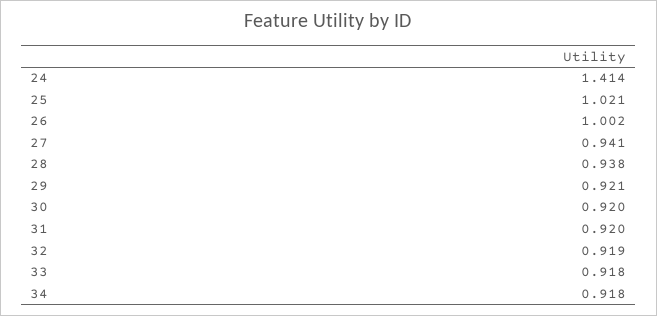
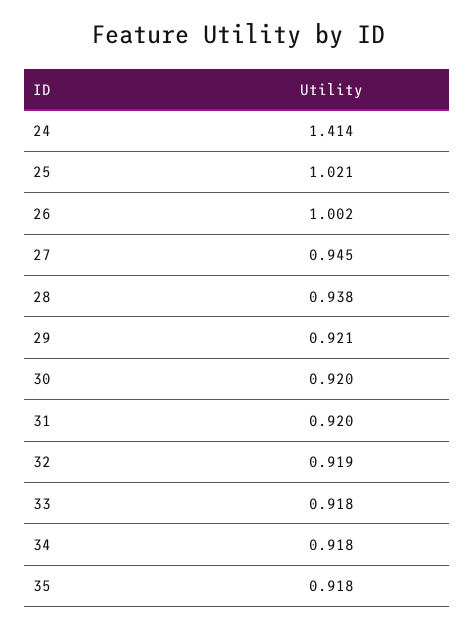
27: 0.941 -> 0.945
35: none -> 0.918

